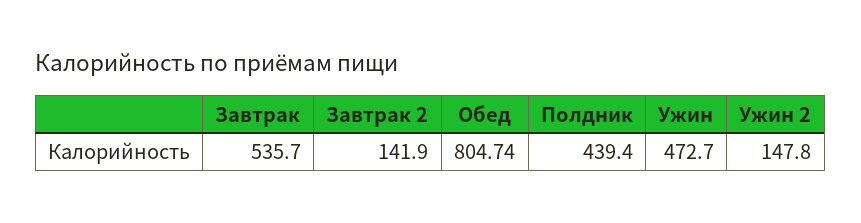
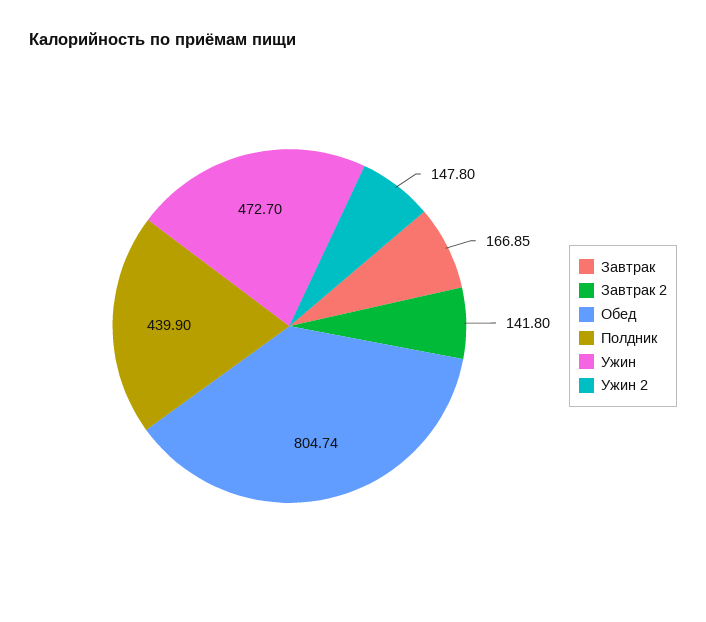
Завтрак: 535.7 -> 166.85
Завтрак 2: 141.9 -> 141.8
Полдник: 439.4 -> 439.9

